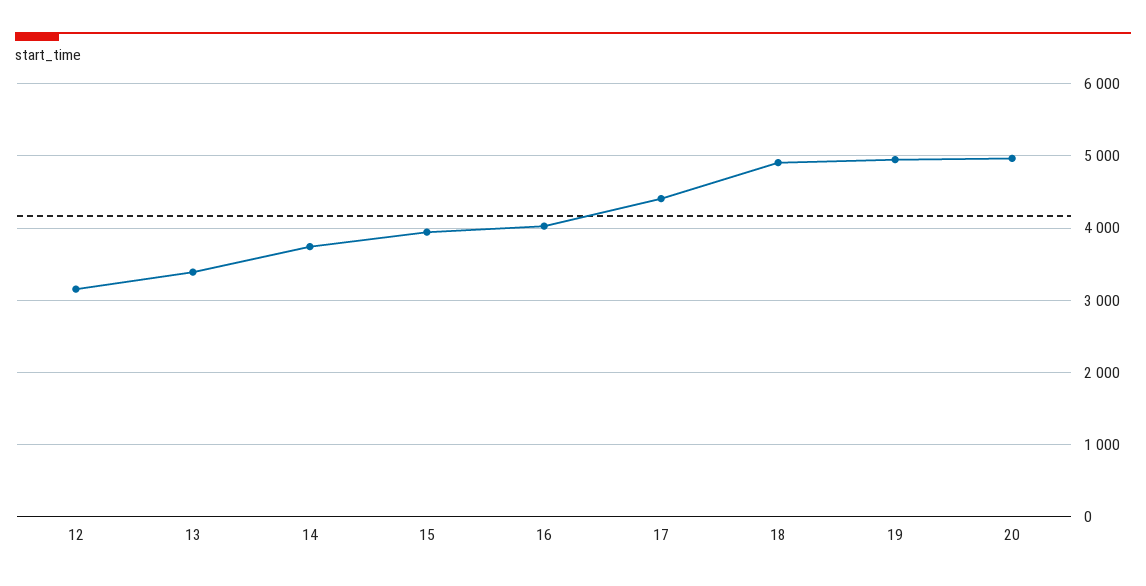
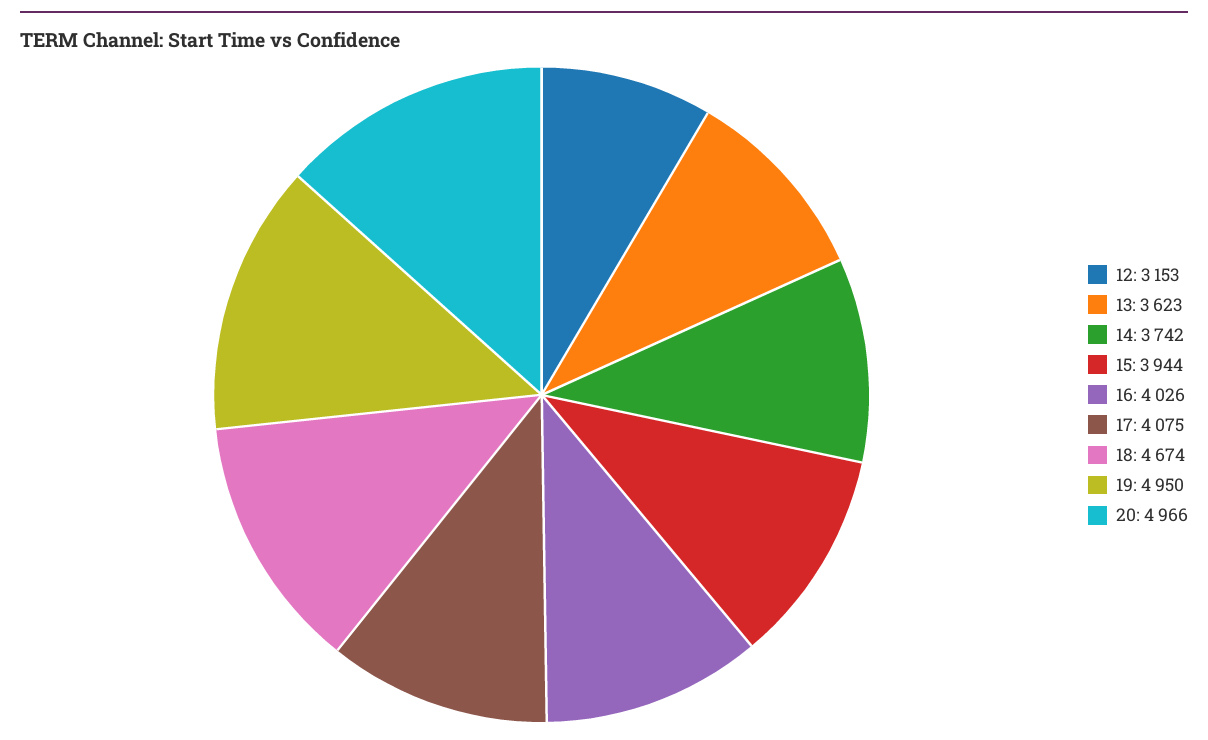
13: 3400 -> 3623
17: 4400 -> 4075
18: 4900 -> 4674

